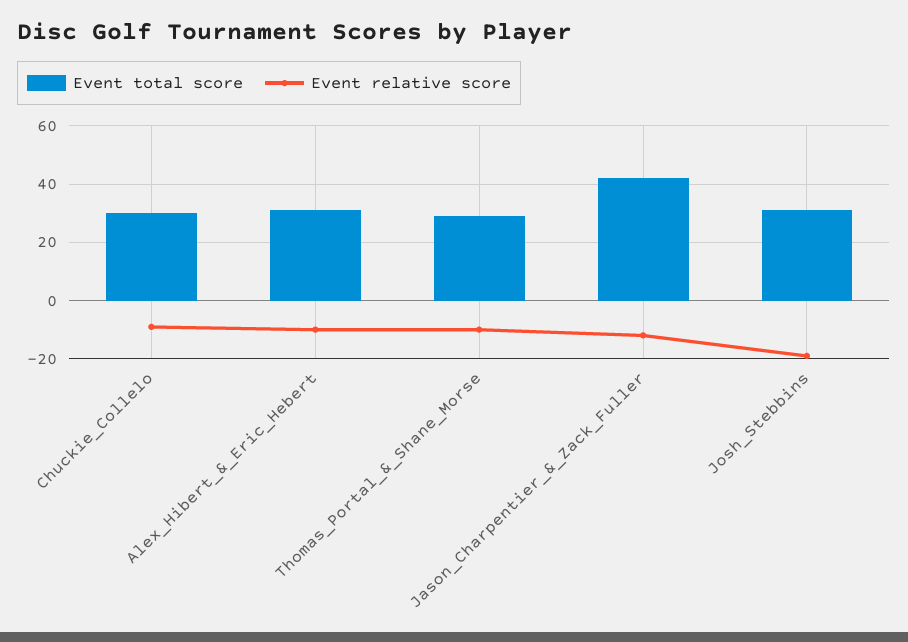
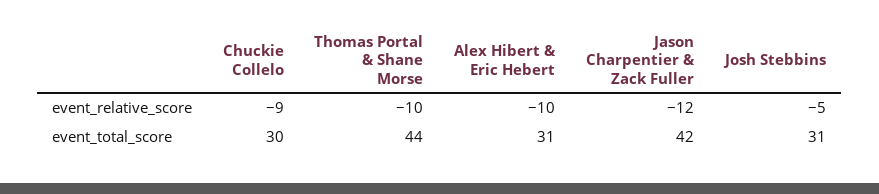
Event total score, Thomas_Portal_&_Shane_Morse: 30 -> 44
Event relative score, Josh_Stebbins: -20 -> -5

